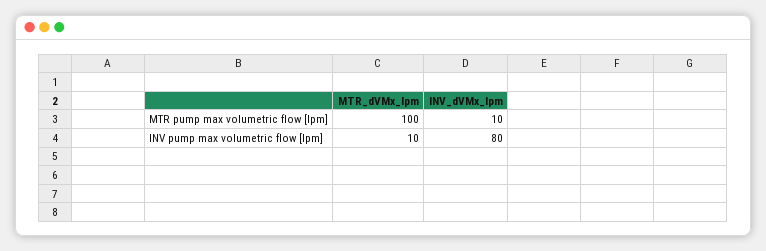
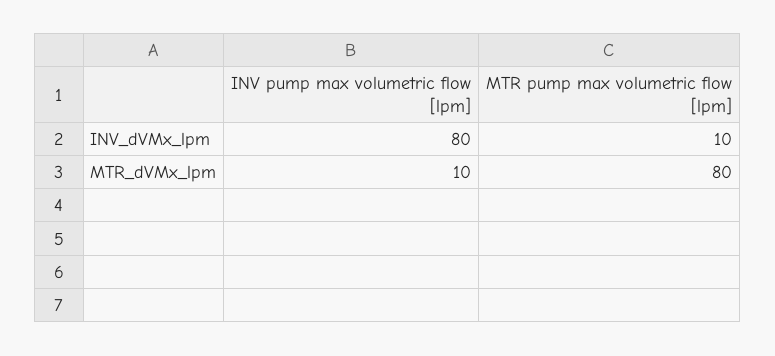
MTR_dVMx_lpm, MTR pump max volumetric flow [lpm]: 100 -> 80

